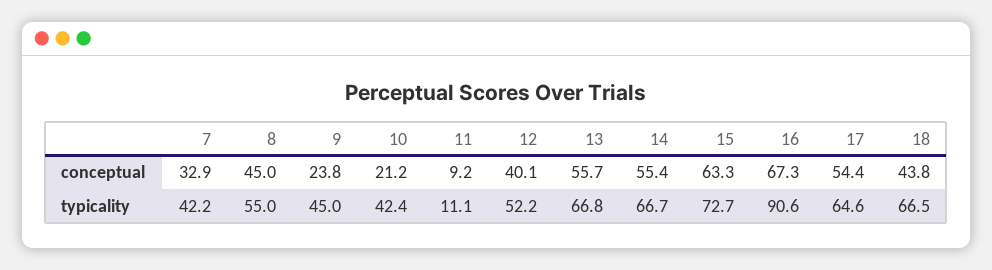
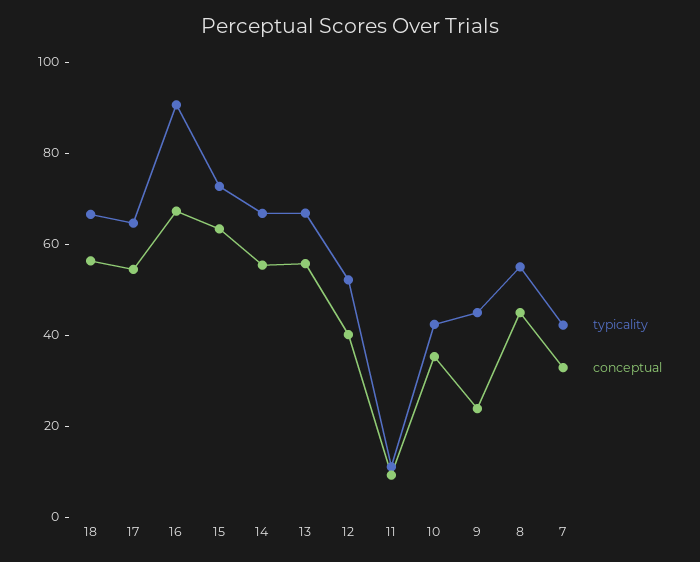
conceptual, 10: 21.2 -> 35
conceptual, 18: 43.8 -> 55

